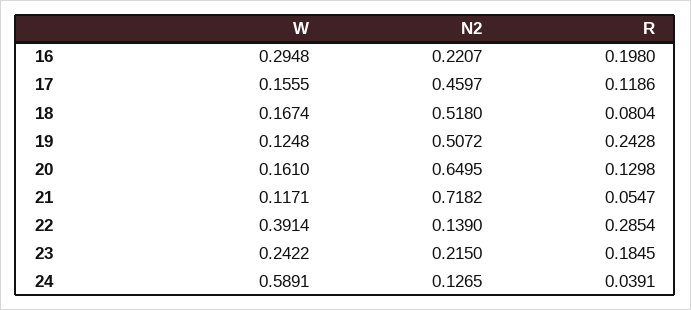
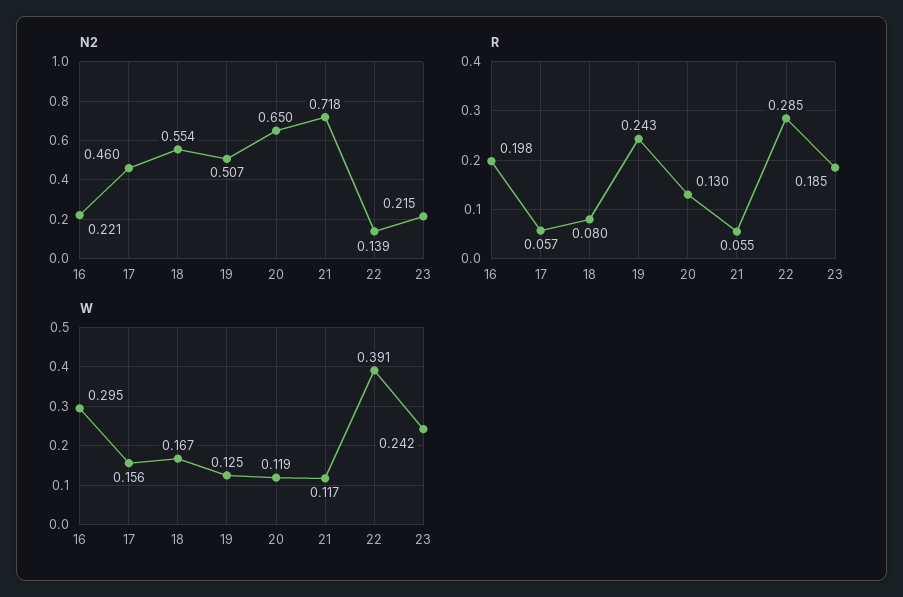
R, 17: 0.1186 -> 0.057
N2, 18: 0.518 -> 0.554
W, 20: 0.161 -> 0.119
W, 24: 0.5891 -> none
N2, 24: 0.1265 -> none
R, 24: 0.0391 -> none

